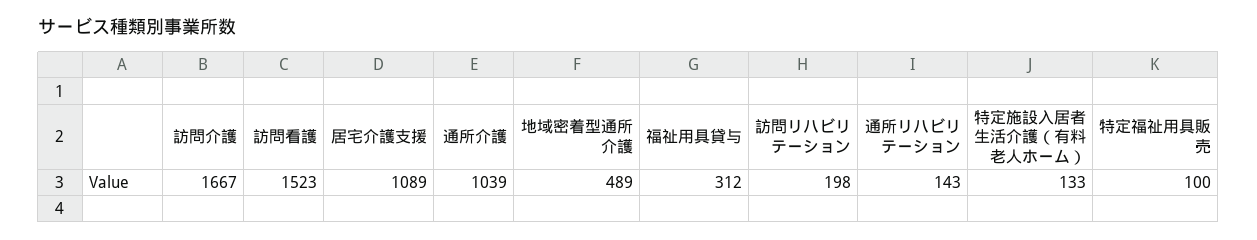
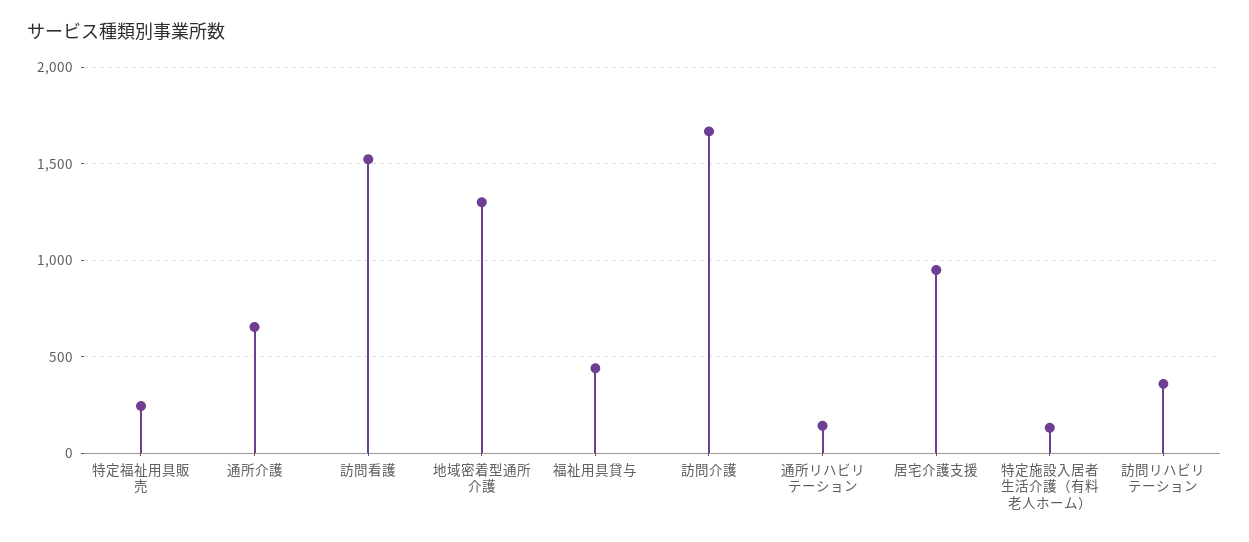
居宅介護支援: 1089 -> 950
通所介護: 1039 -> 650
地域密着型通所介護: 489 -> 1300
福祉用具貸与: 312 -> 450
訪問リハビリテーション: 198 -> 350
特定福祉用具販売: 100 -> 250

